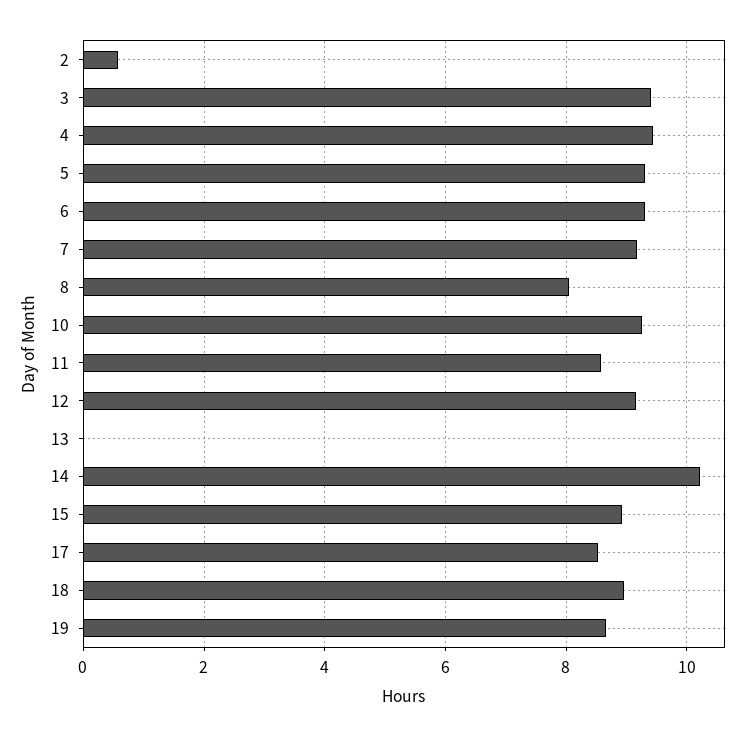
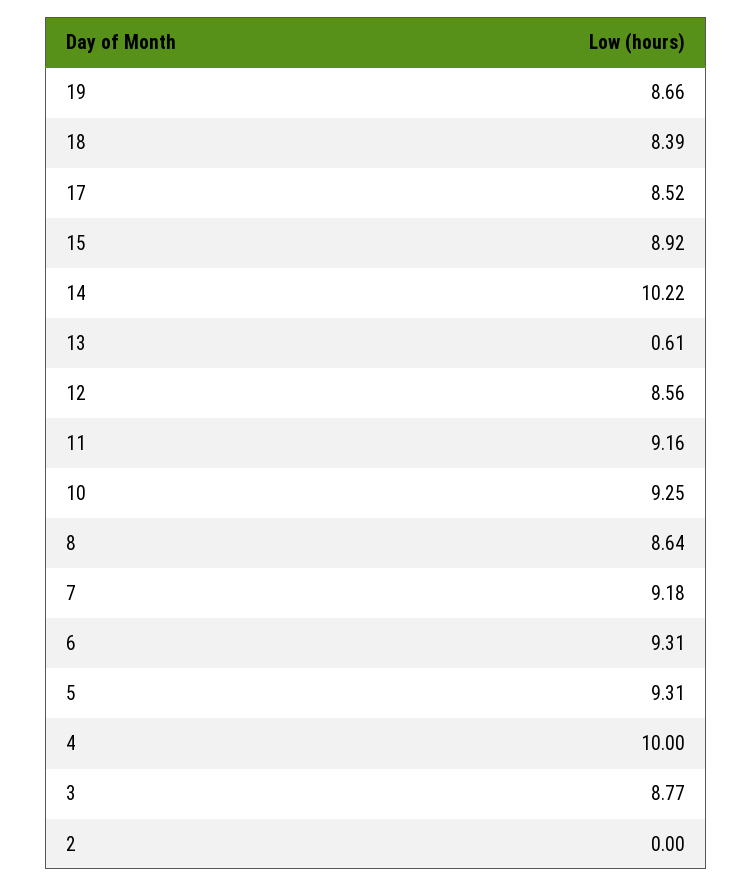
2: 0.6 -> 0
3: 9.4 -> 8.77
4: 9.4 -> 10
8: 8 -> 8.64
11: 8.6 -> 9.16
12: 9.2 -> 8.56
13: 0 -> 0.61
18: 9 -> 8.39

